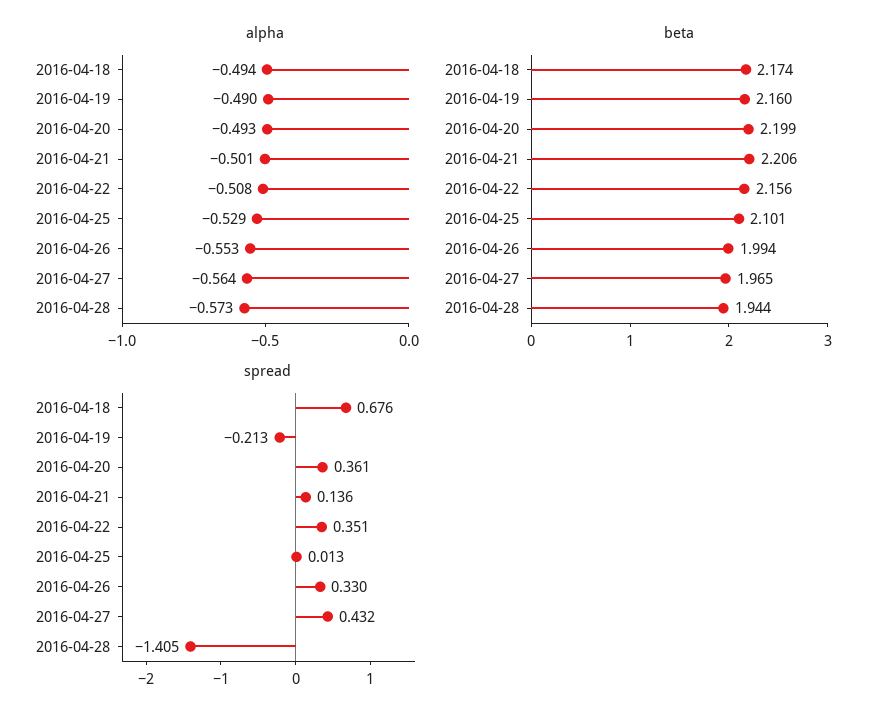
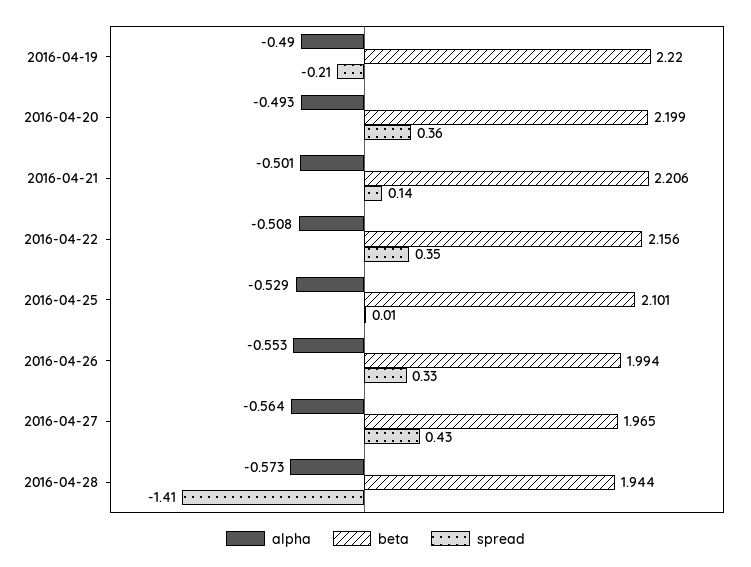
alpha, 2016-04-18: -0.494 -> none
beta, 2016-04-18: 2.174 -> none
beta, 2016-04-19: 2.16 -> 2.22
spread, 2016-04-18: 0.676 -> none

